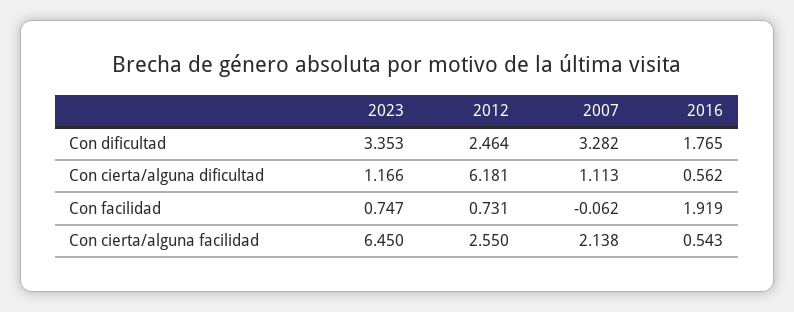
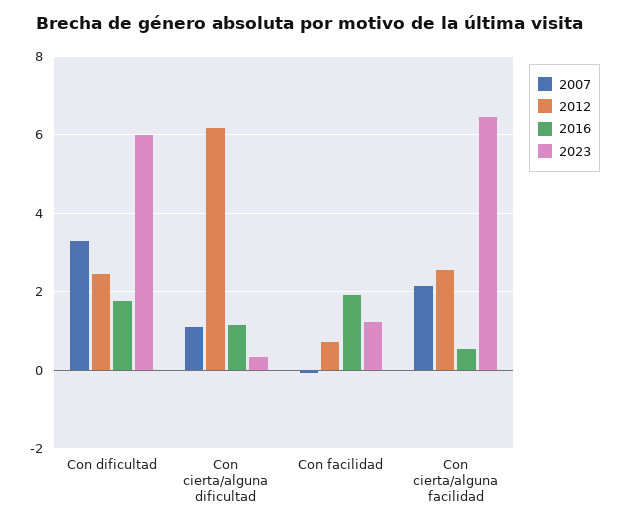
2023, Con dificultad: 3.353 -> 6
2023, Con cierta/alguna dificultad: 1.166 -> 0.4
2016, Con cierta/alguna dificultad: 0.562 -> 1.2
2023, Con facilidad: 0.747 -> 1.2

